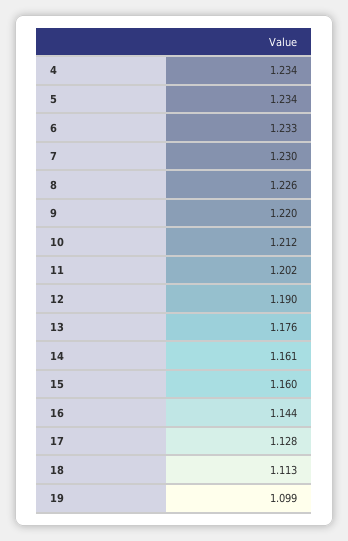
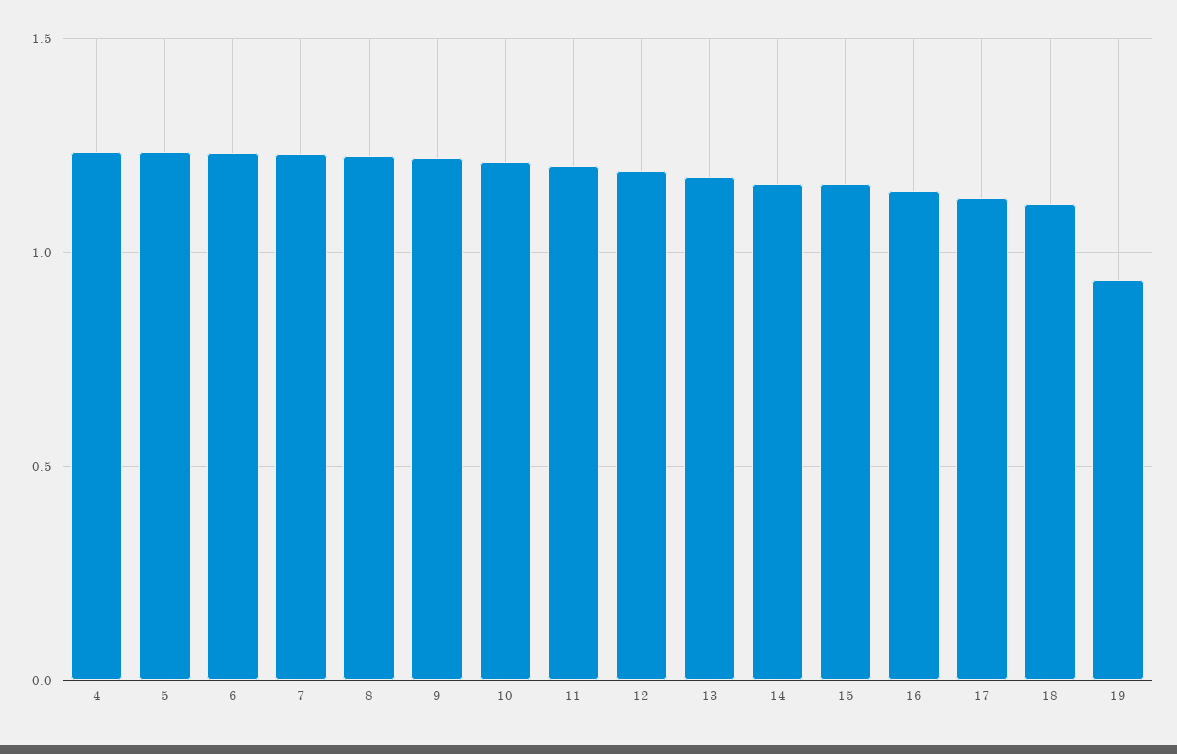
19: 1.099 -> 0.95

